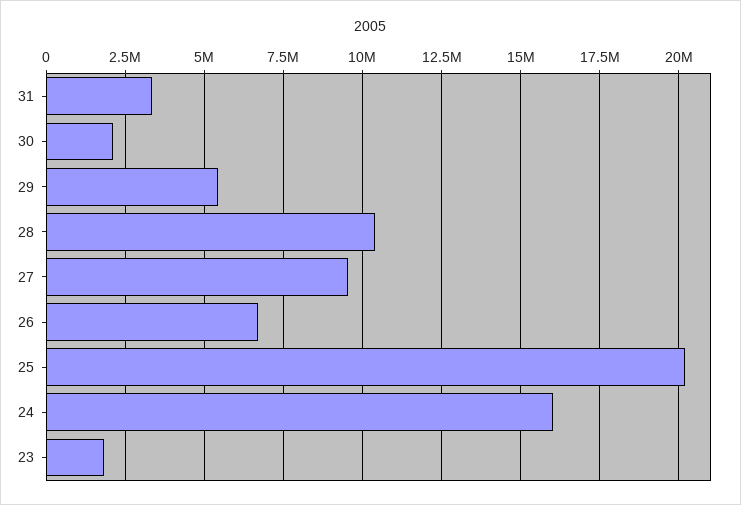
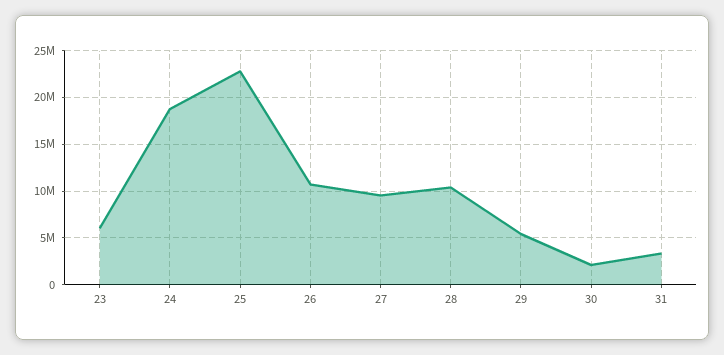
26: 6750000 -> 11000000
25: 20250000 -> 23000000
24: 16000000 -> 19000000
23: 1750000 -> 6000000

